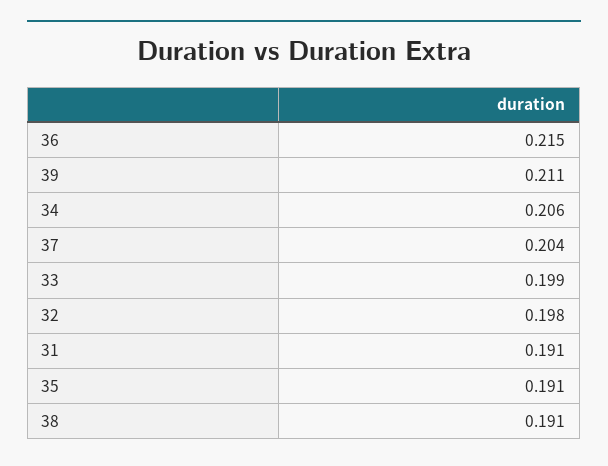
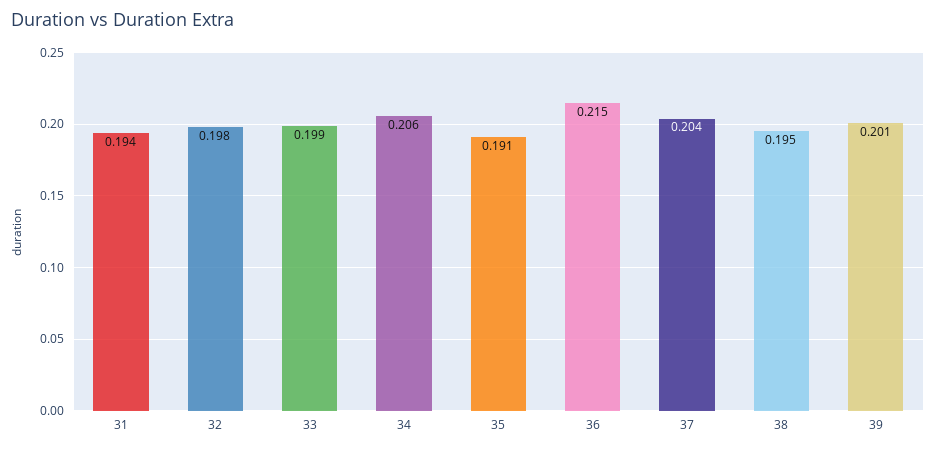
39: 0.211 -> 0.201
31: 0.191 -> 0.194
38: 0.191 -> 0.195

